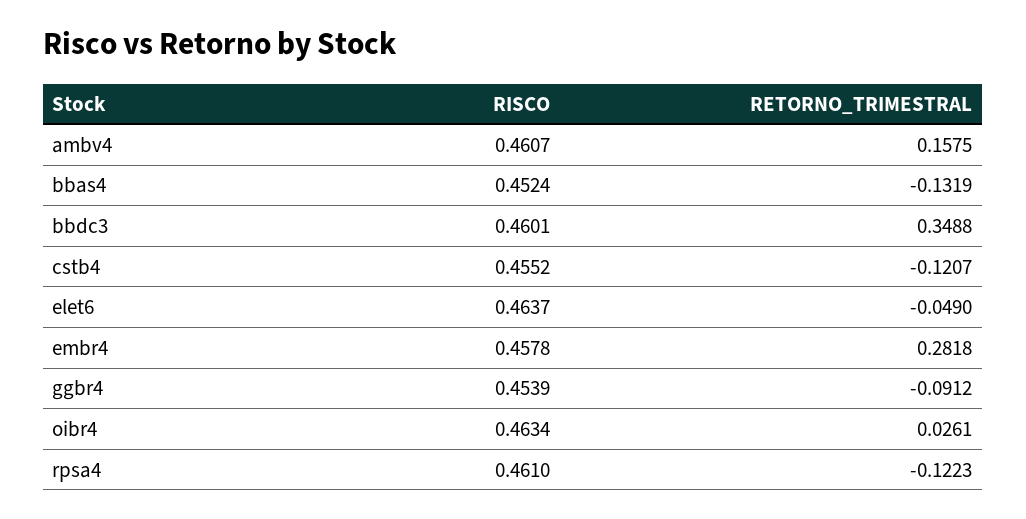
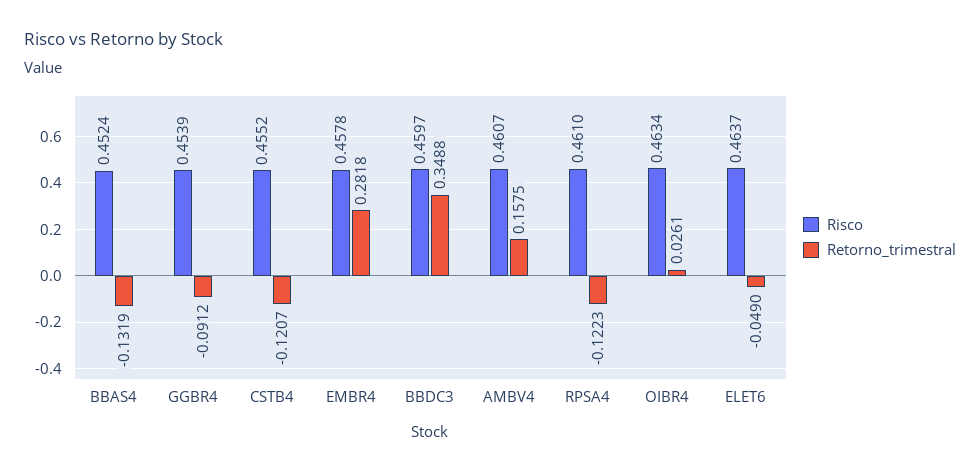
RISCO, bbdc3: 0.4601 -> 0.4597

